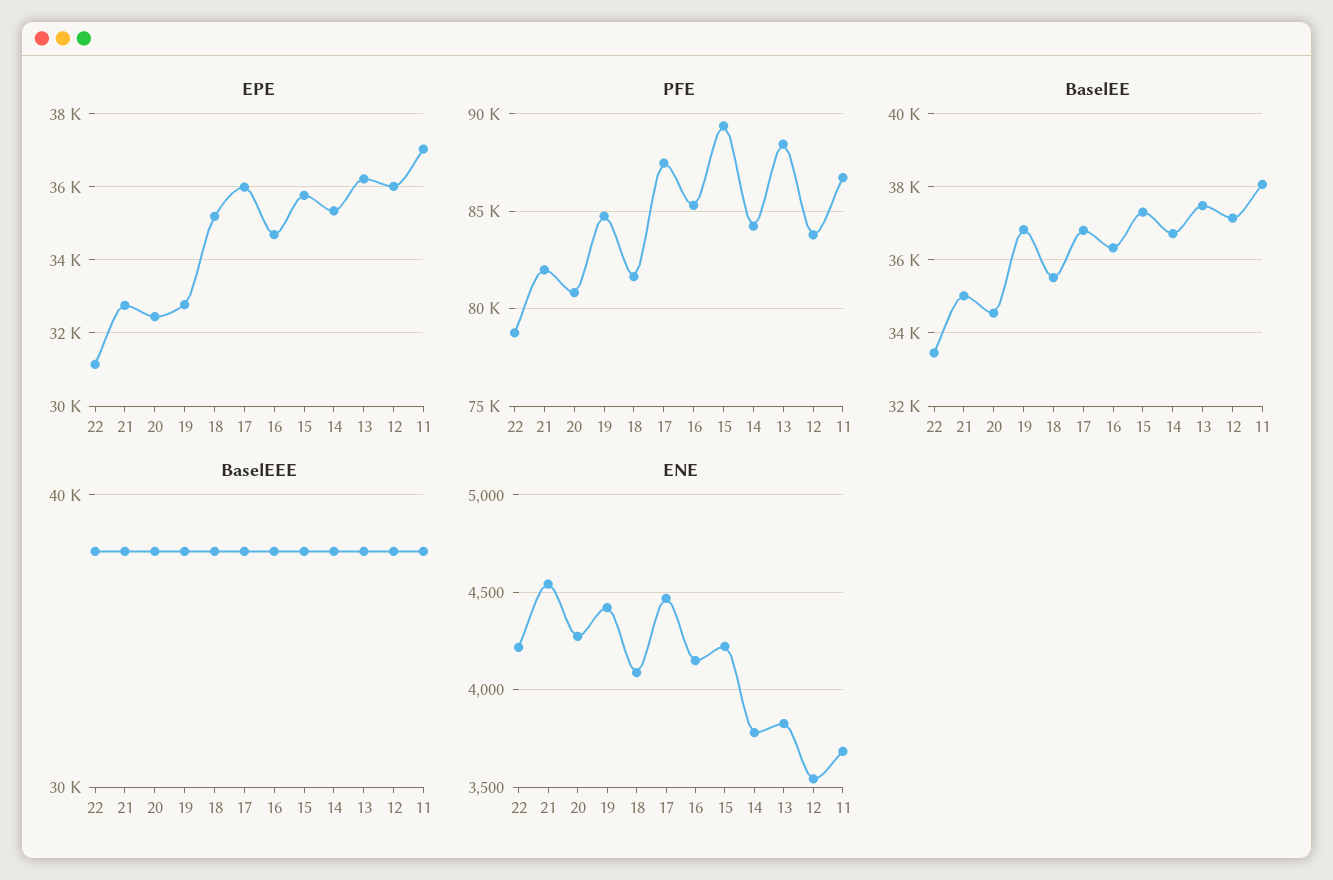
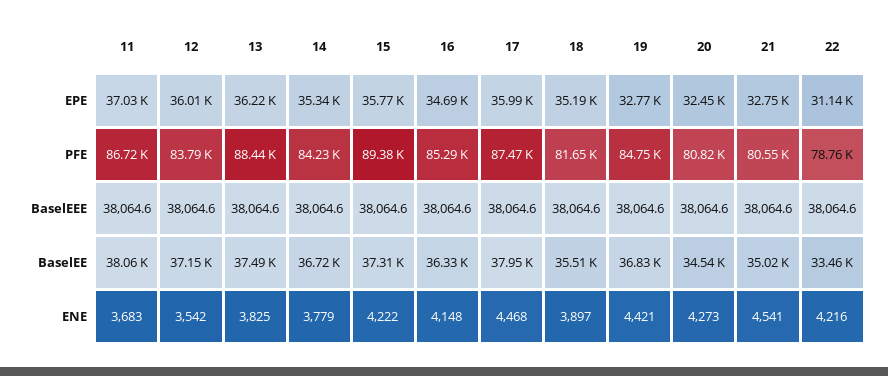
PFE, 21: 82000 -> 80550
BaselEE, 17: 36800 -> 37950
ENE, 18: 4100 -> 3897

